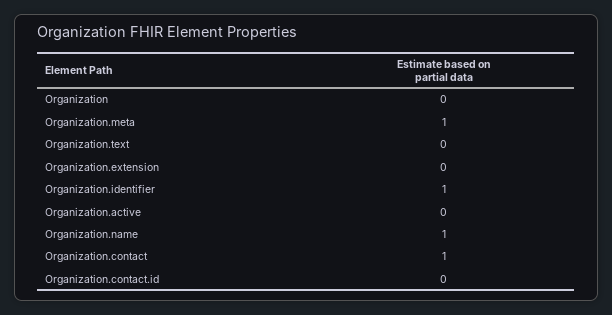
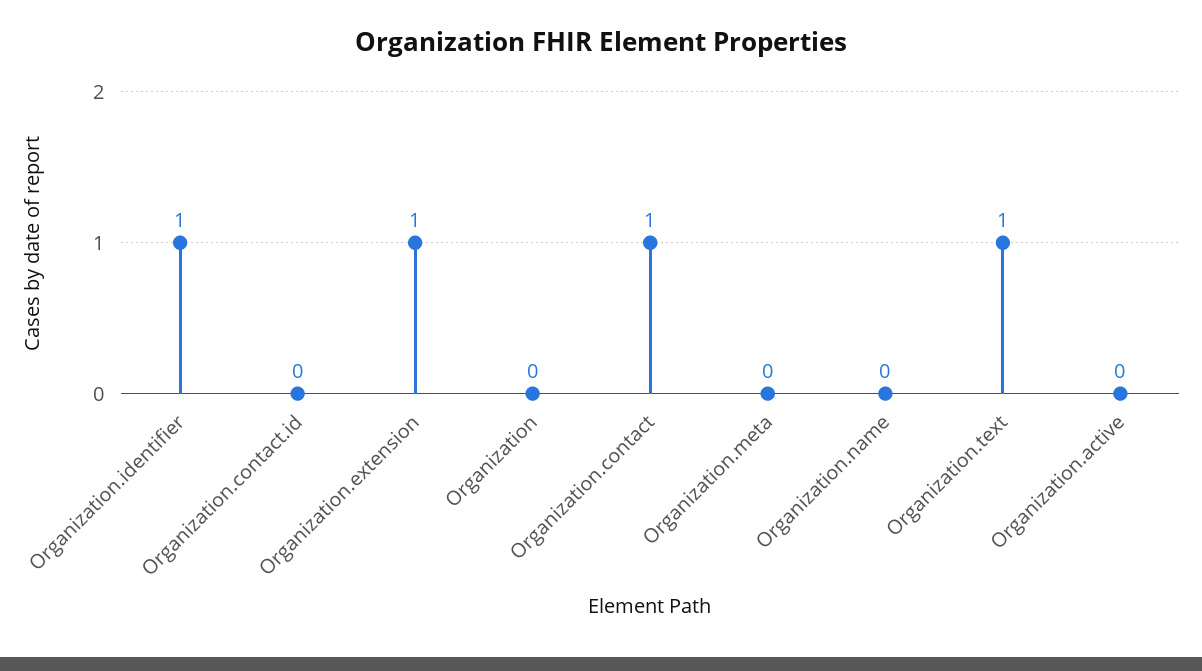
Organization.meta: 1 -> 0
Organization.text: 0 -> 1
Organization.extension: 0 -> 1
Organization.name: 1 -> 0

